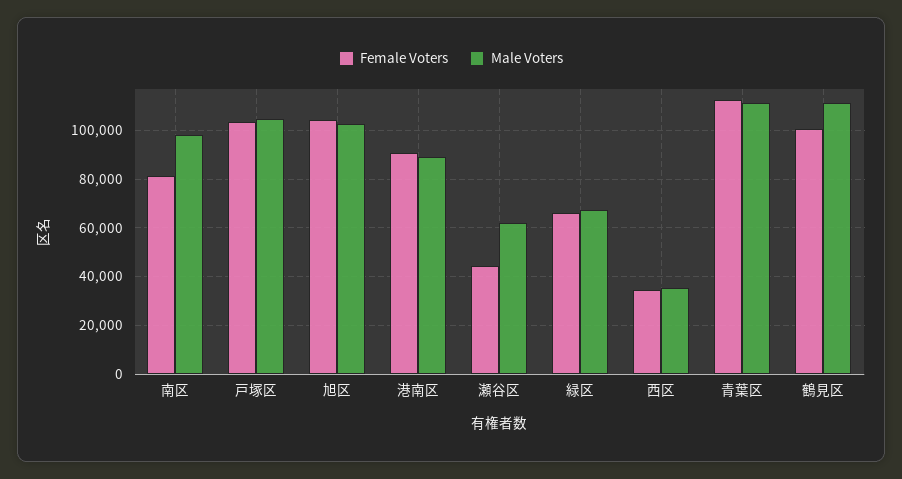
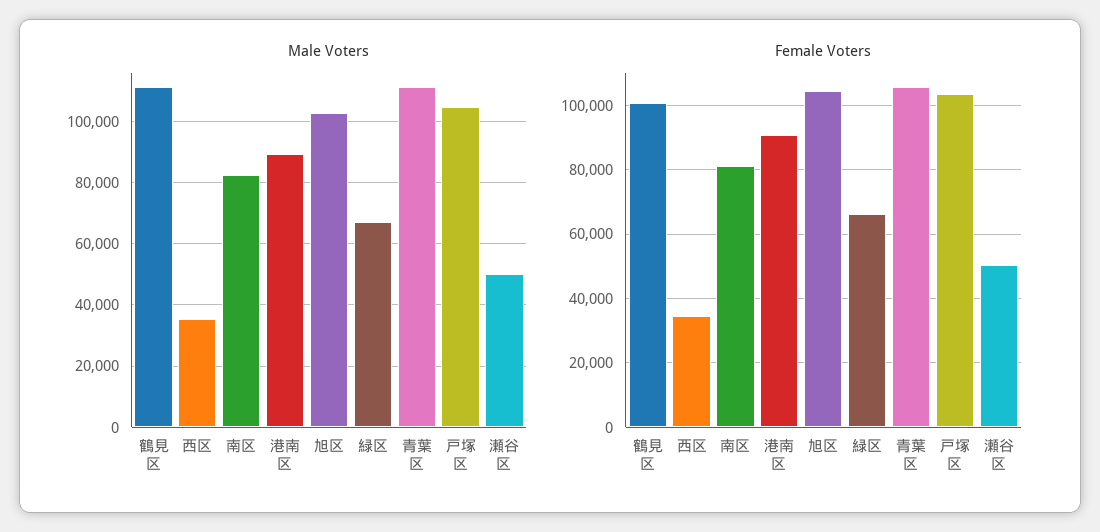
Male Voters, 南区: 97500 -> 82000
Female Voters, 瀬谷区: 45000 -> 50000
Male Voters, 瀬谷区: 62500 -> 50000
Female Voters, 青葉区: 112500 -> 106000

